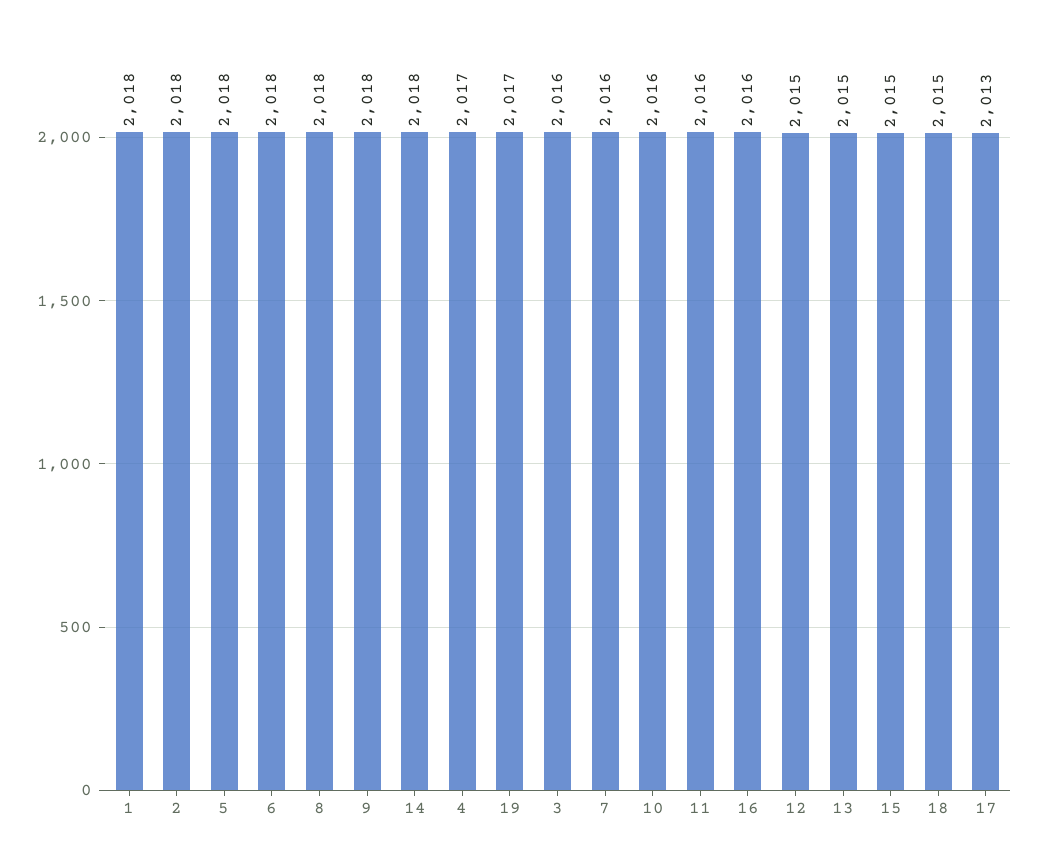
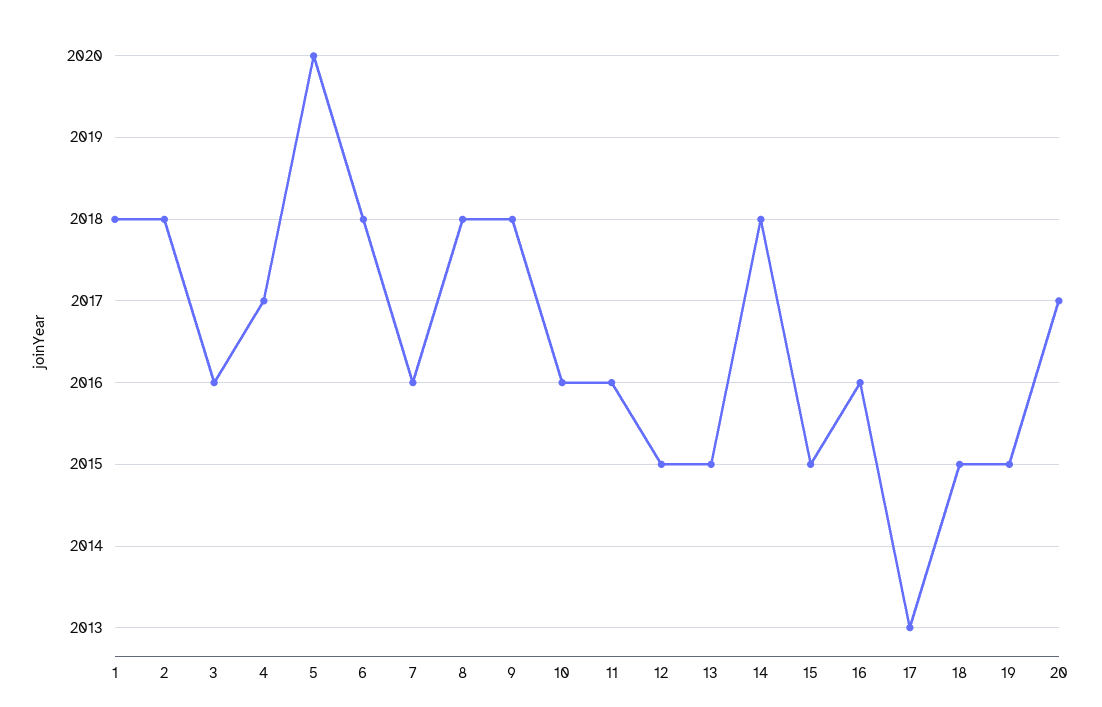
5: 2018 -> 2020
19: 2017 -> 2015
20: none -> 2017

